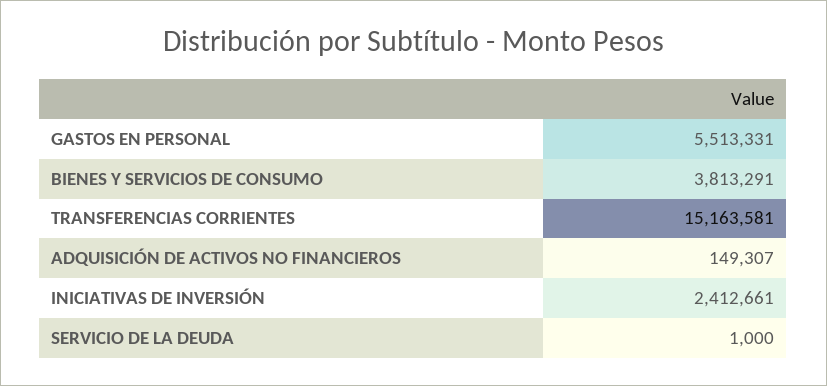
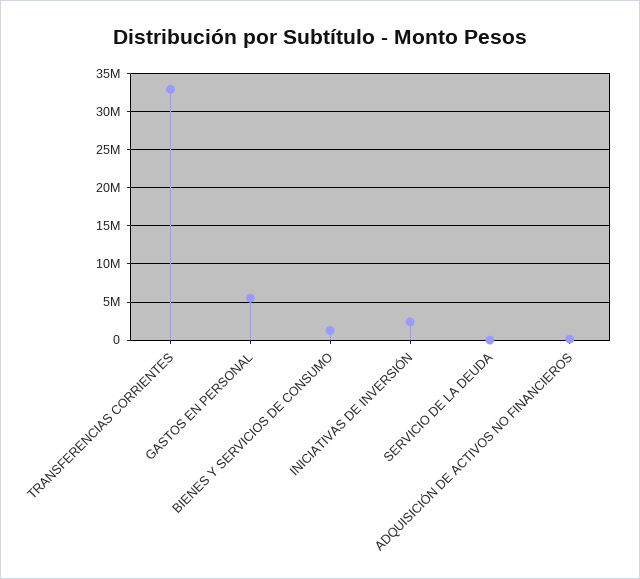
BIENES Y SERVICIOS DE CONSUMO: 3813291 -> 1000000
TRANSFERENCIAS CORRIENTES: 15163581 -> 33000000

